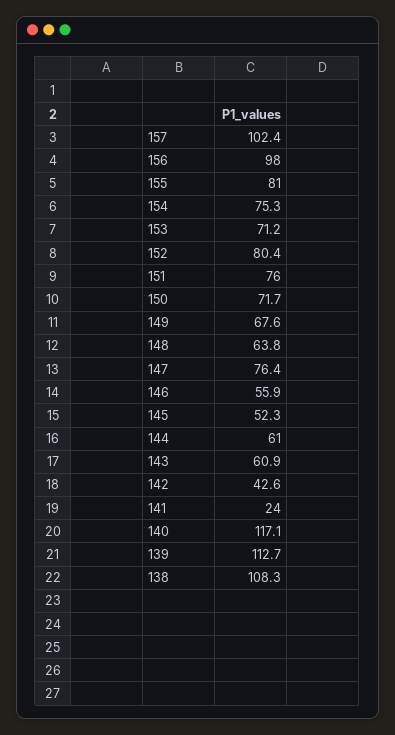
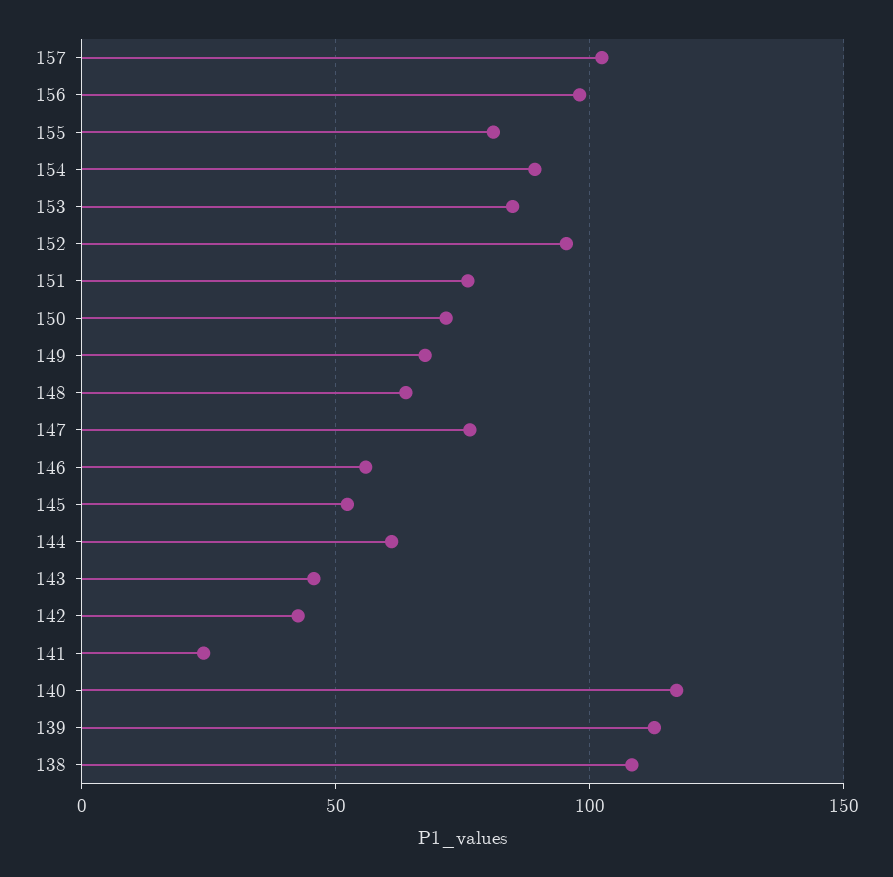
154: 75.3 -> 90
153: 71.2 -> 85
152: 80.4 -> 95
143: 60.9 -> 45

